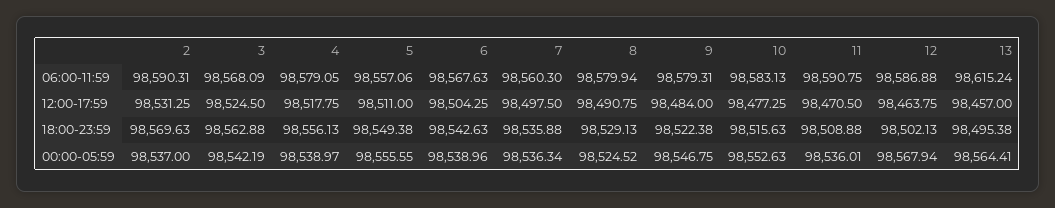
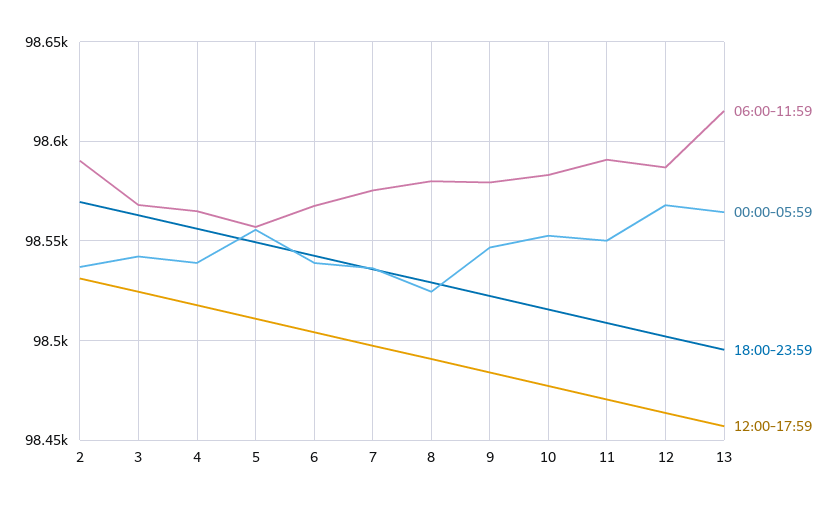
06:00-11:59, 4: 98579.05 -> 98565
06:00-11:59, 7: 98560.3 -> 98575
00:00-05:59, 11: 98536.01 -> 98550

